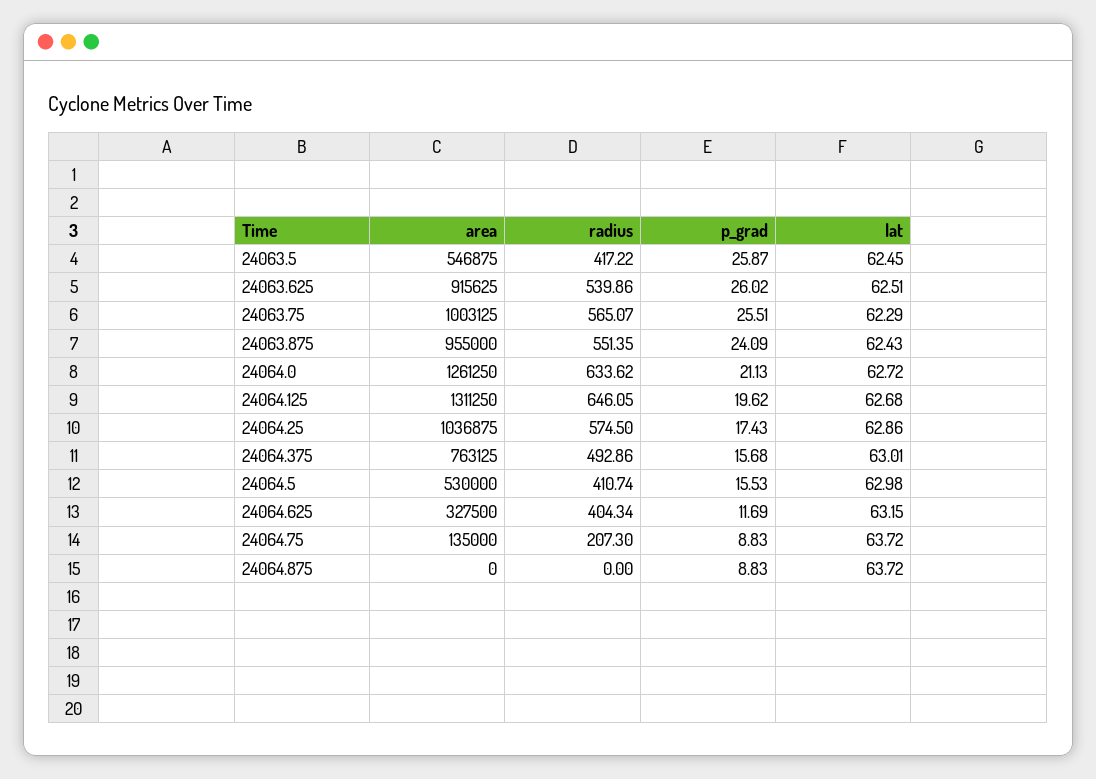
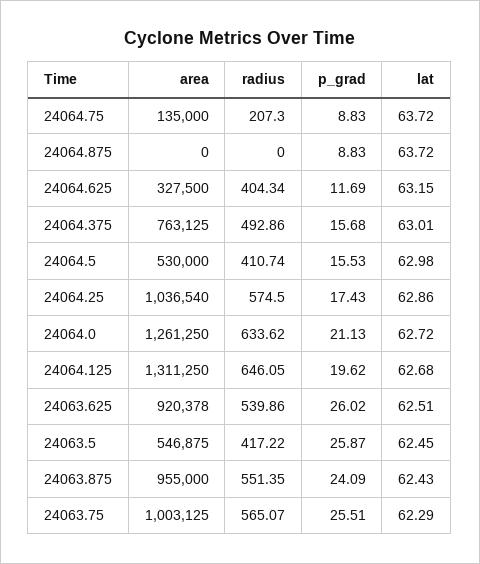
area, 24063.625: 915625 -> 920378
area, 24064.25: 1036875 -> 1036540

